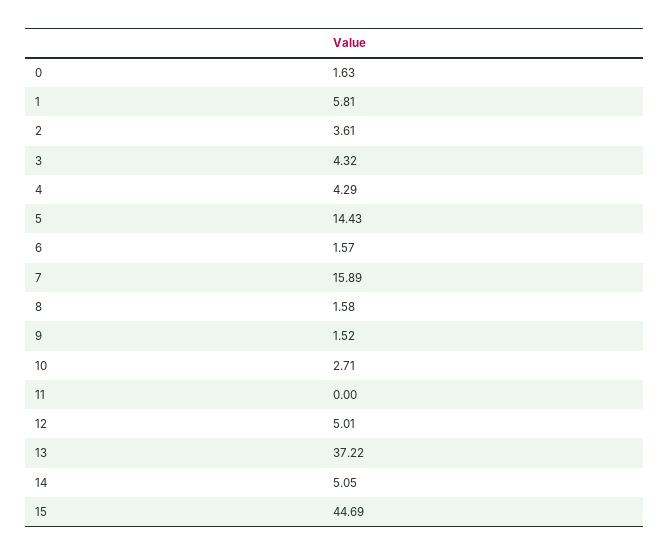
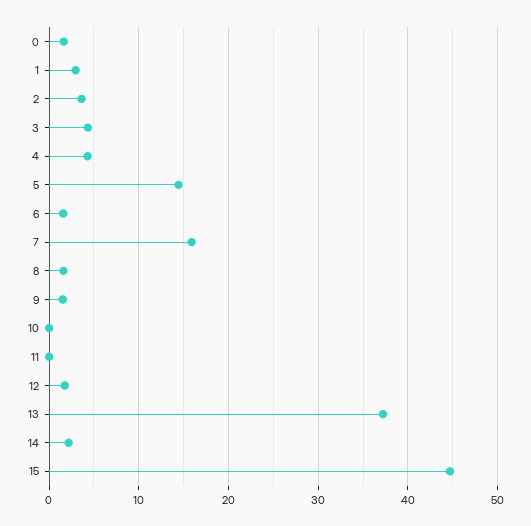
1: 5.81 -> 3
10: 2.71 -> 0
12: 5.01 -> 2
14: 5.05 -> 2

